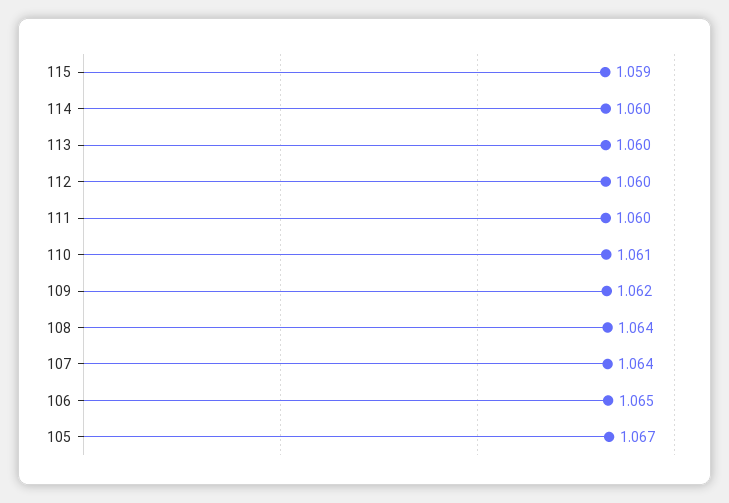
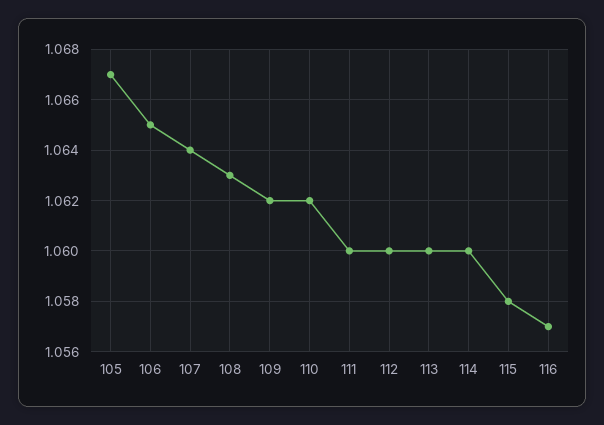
115: 1.059 -> 1.058
110: 1.061 -> 1.062
108: 1.064 -> 1.063
116: none -> 1.057

